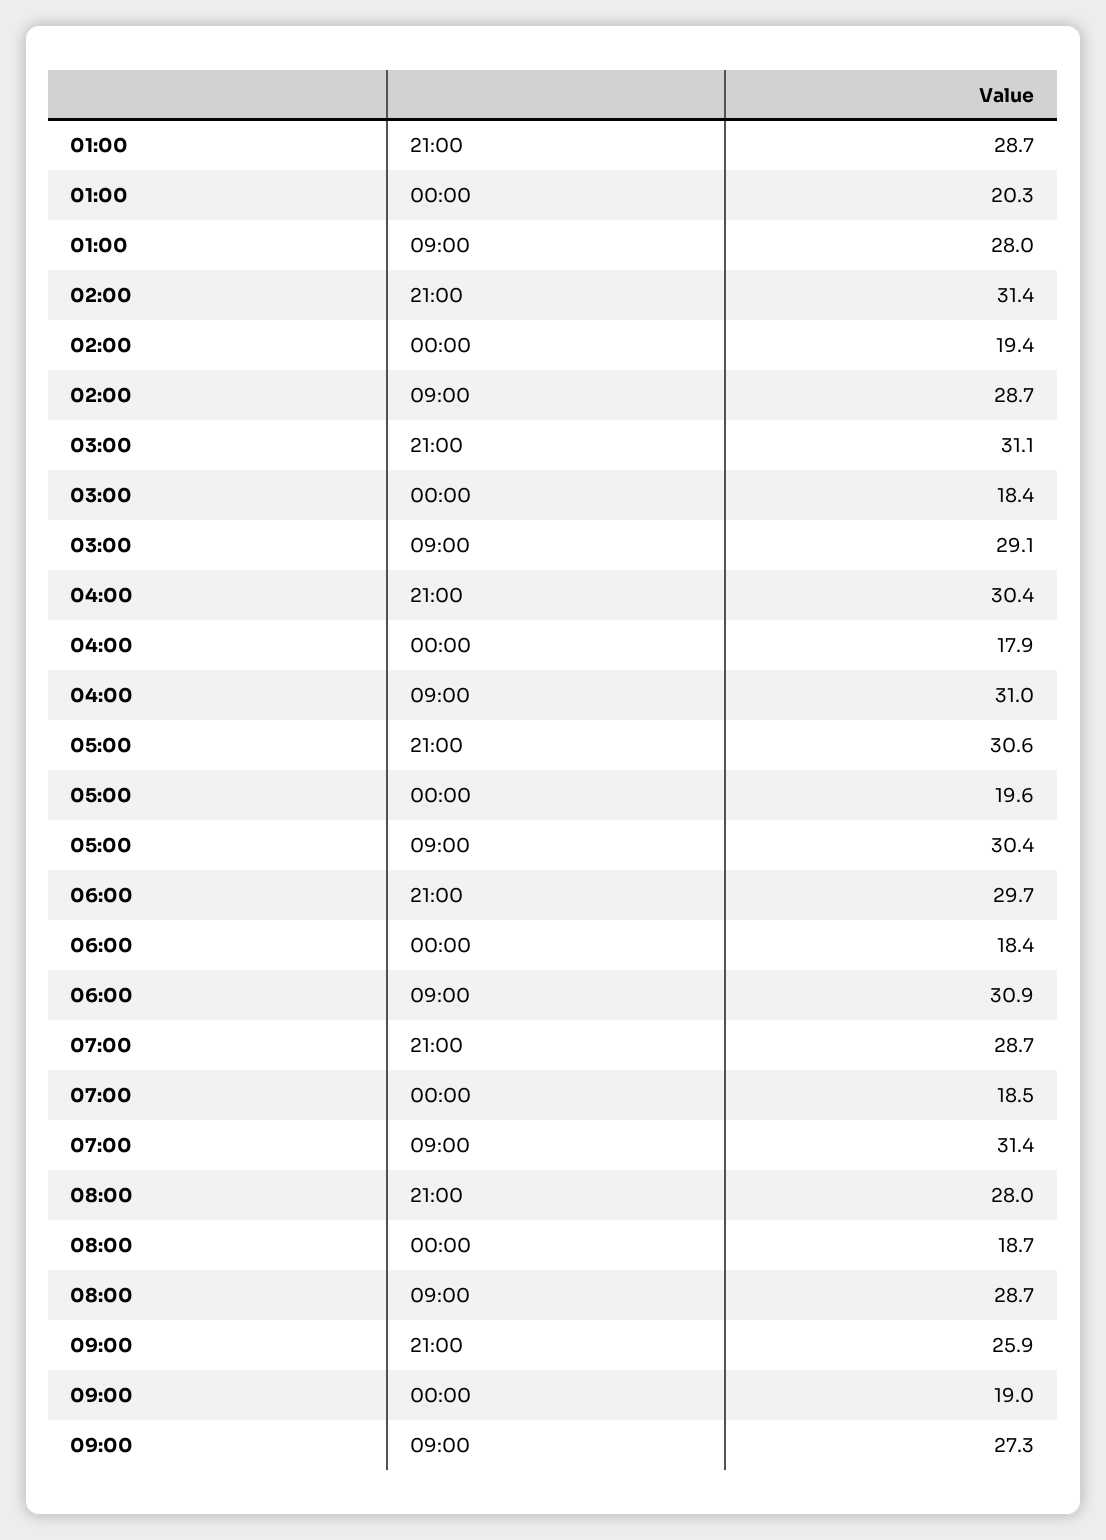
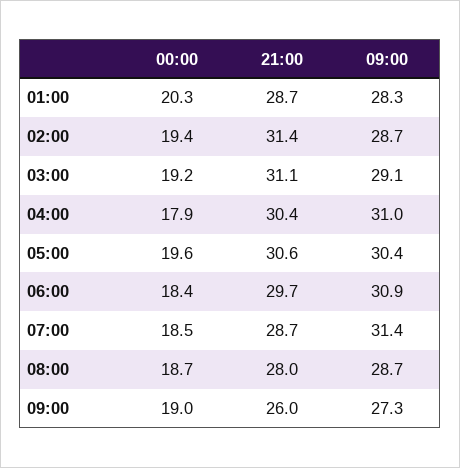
01:00, 09:00: 28 -> 28.3
03:00, 00:00: 18.4 -> 19.2
09:00, 21:00: 25.9 -> 26

